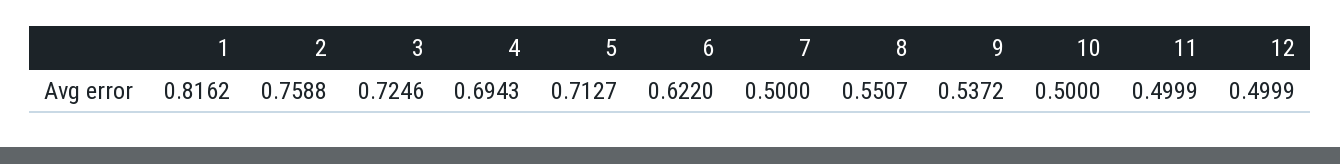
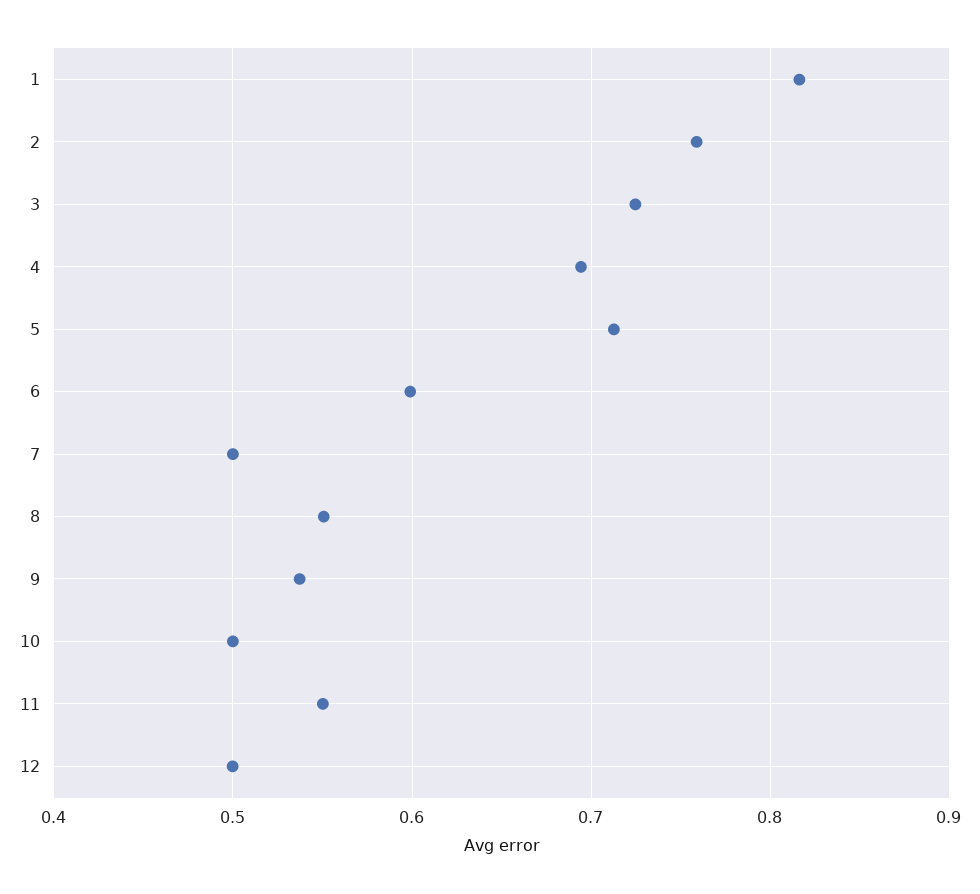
6: 0.622 -> 0.6
11: 0.4999 -> 0.55

